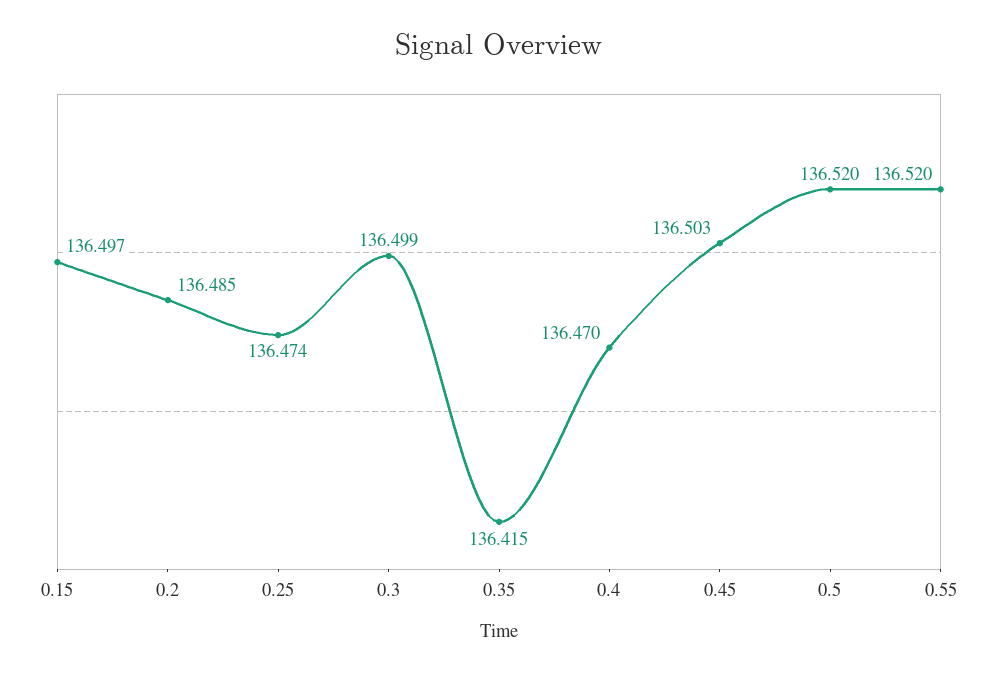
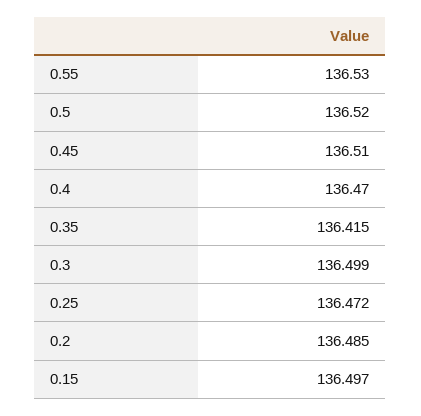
0.25: 136.474 -> 136.472
0.45: 136.503 -> 136.51
0.55: 136.52 -> 136.53

